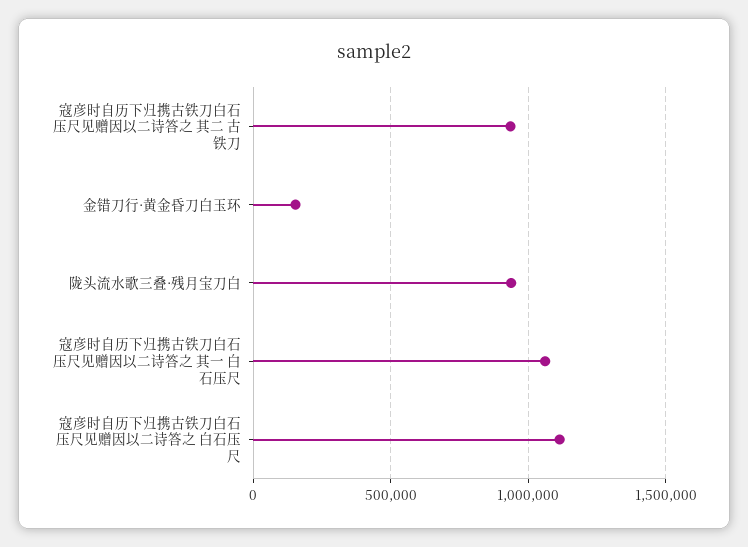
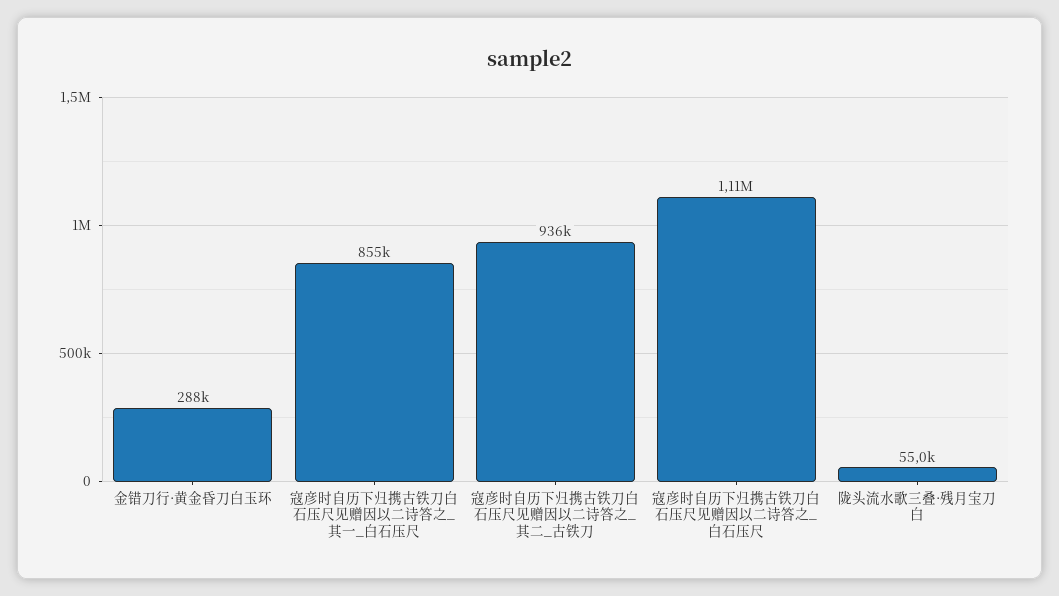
金错刀行·黄金昏刀白玉环: 150000 -> 288000
陇头流水歌三叠·残月宝刀白: 950000 -> 55000
寇彦时自历下归携古铁刀白石压尺见赠因以二诗答之 其一 白石压尺: 1050000 -> 855000

